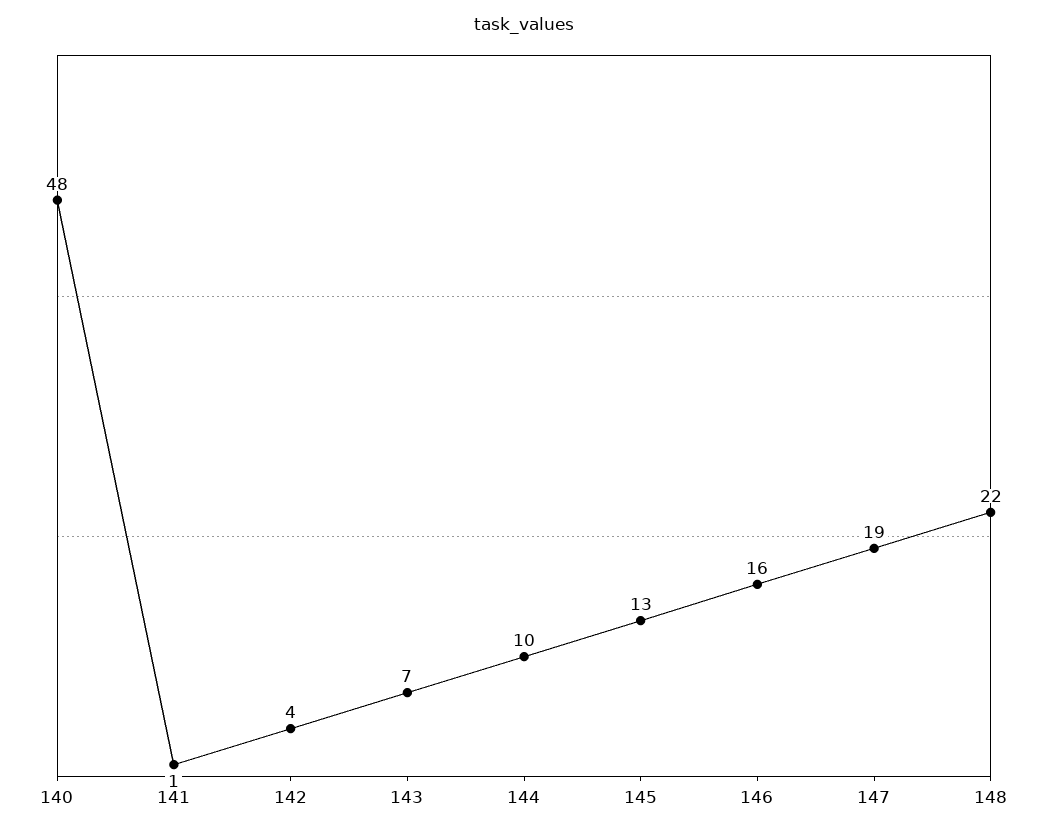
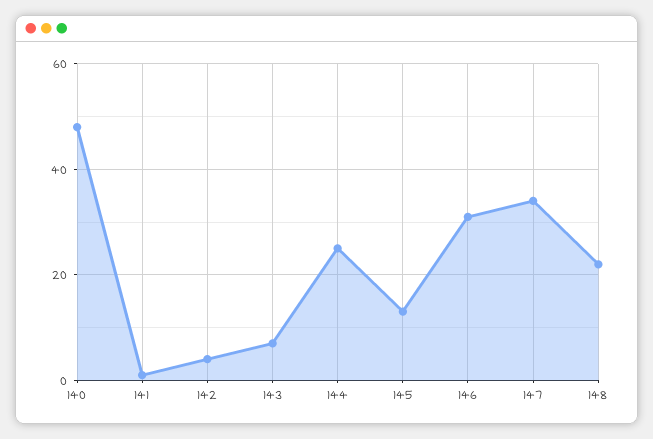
144: 10 -> 25
146: 16 -> 30
147: 19 -> 35

